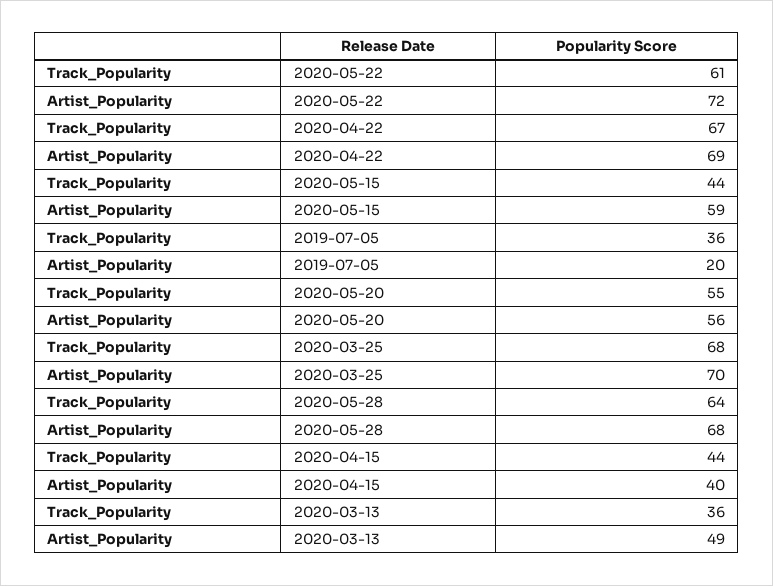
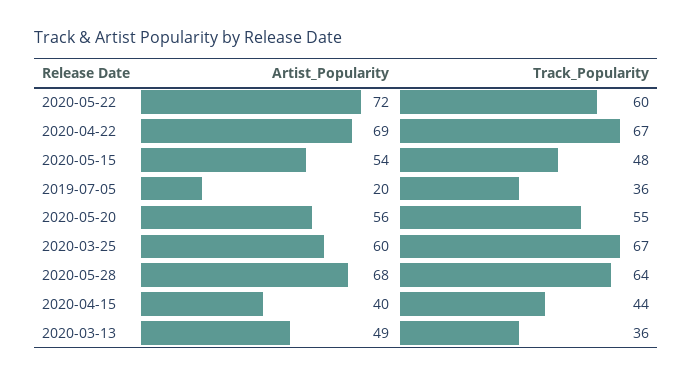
Track_Popularity, 2020-05-22: 61 -> 60
Track_Popularity, 2020-05-15: 44 -> 48
Artist_Popularity, 2020-05-15: 59 -> 54
Track_Popularity, 2020-03-25: 68 -> 67
Artist_Popularity, 2020-03-25: 70 -> 60

